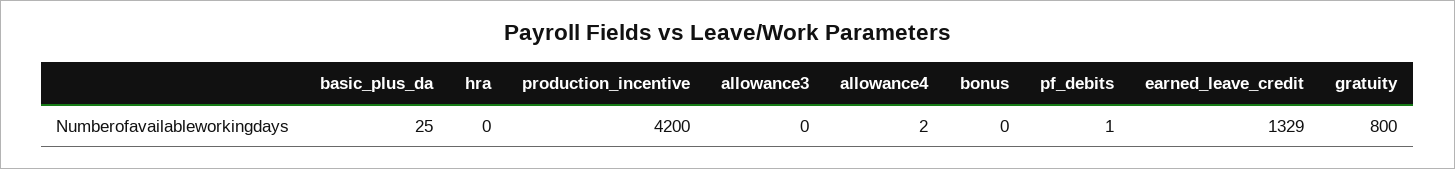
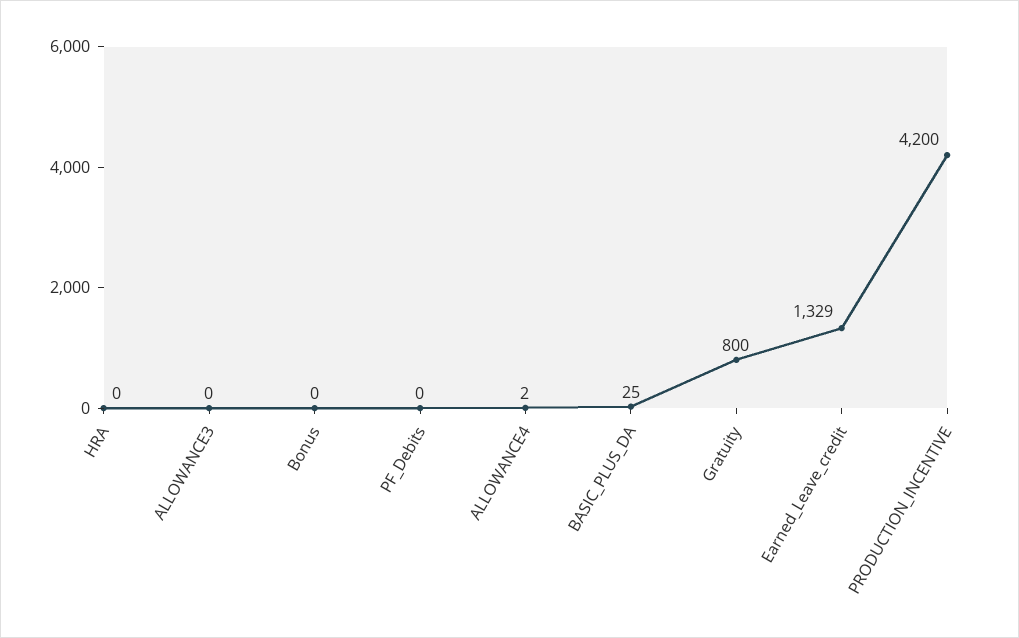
pf_debits: 1 -> 0

